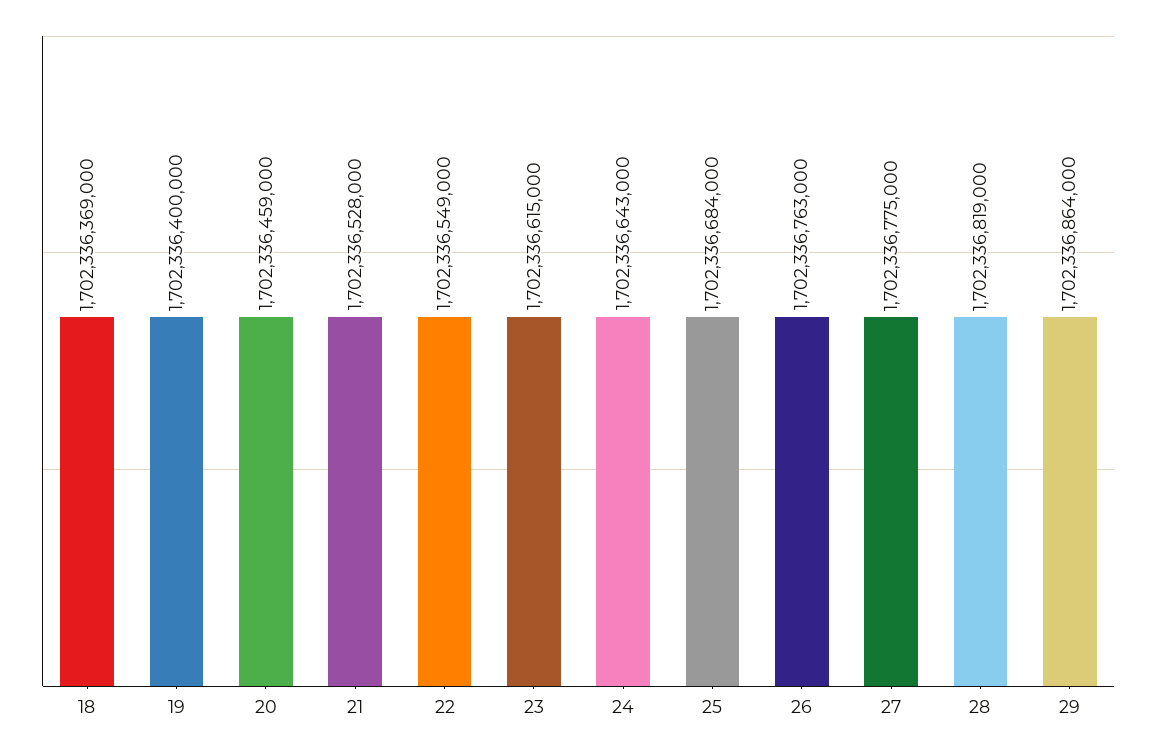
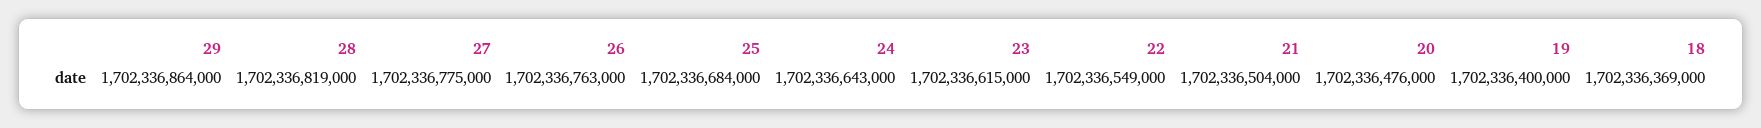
20: 1702336459000 -> 1702336476000
21: 1702336528000 -> 1702336504000

